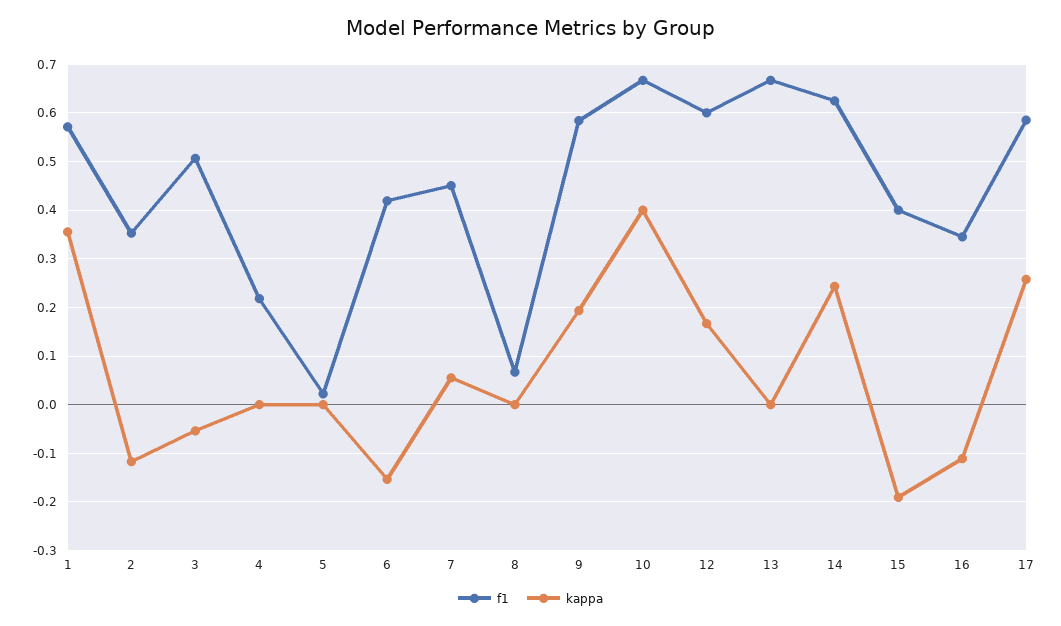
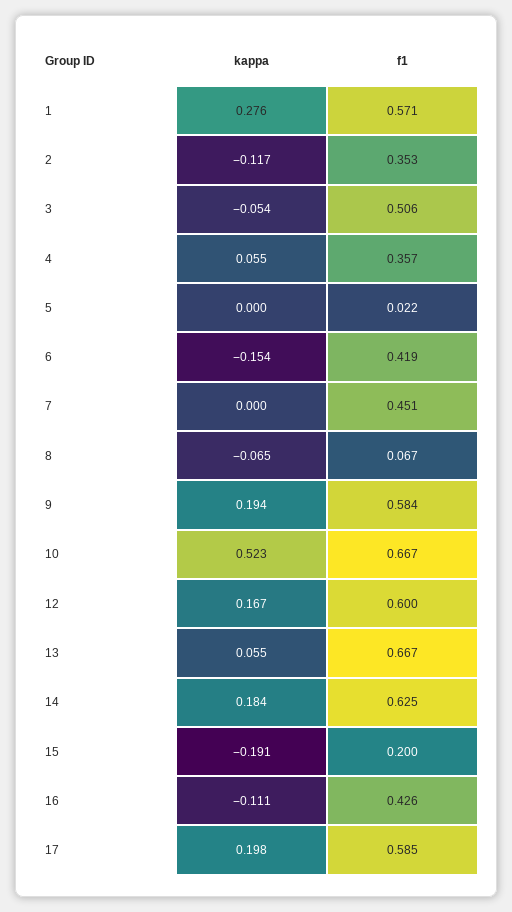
kappa, 1: 0.36 -> 0.276
f1, 4: 0.22 -> 0.357
kappa, 4: 0 -> 0.055
kappa, 7: 0.06 -> 0
kappa, 8: 0 -> -0.065
kappa, 10: 0.4 -> 0.523
kappa, 13: 0 -> 0.055
kappa, 14: 0.24 -> 0.184
f1, 15: 0.4 -> 0.2
f1, 16: 0.34 -> 0.426
kappa, 17: 0.26 -> 0.198

